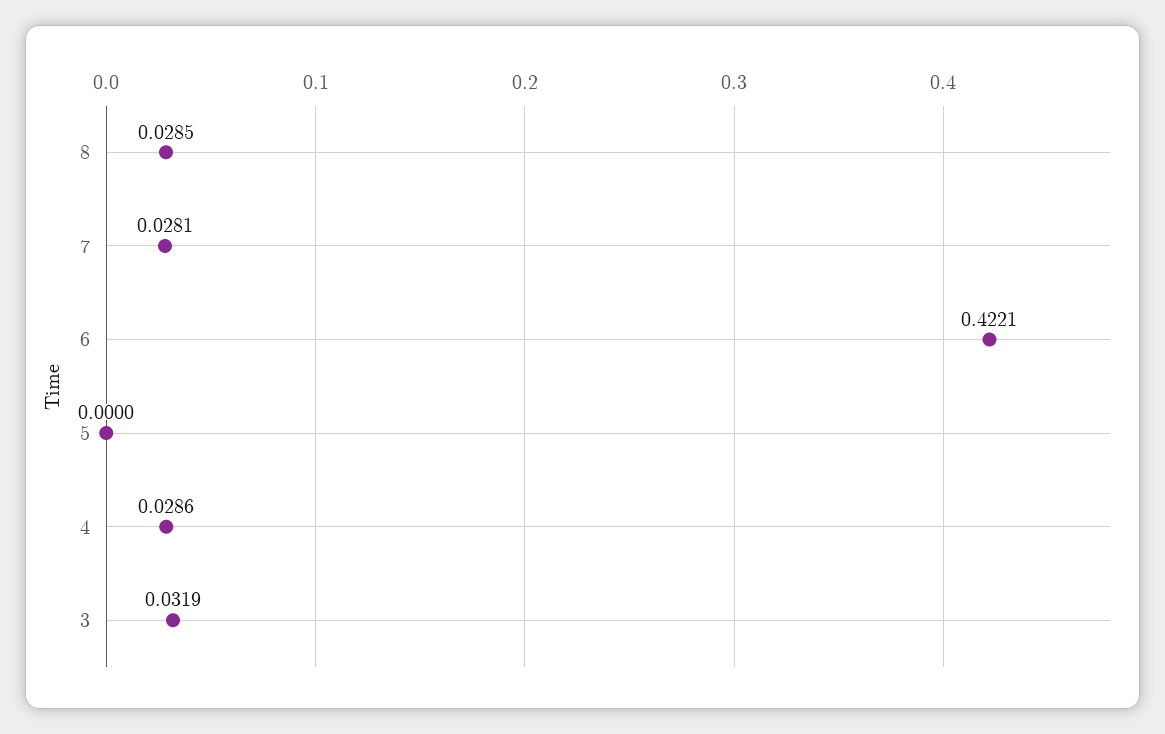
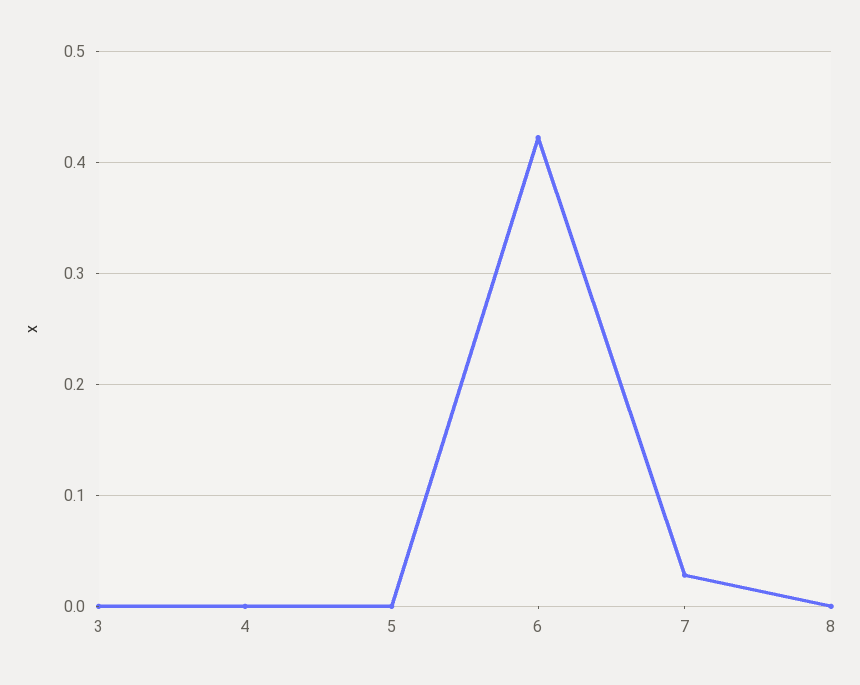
8: 0.0285 -> 0
4: 0.0286 -> 0
3: 0.0319 -> 0

